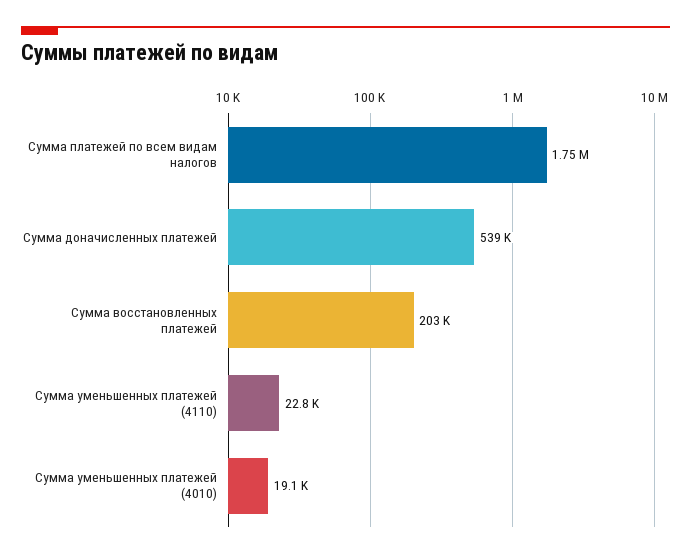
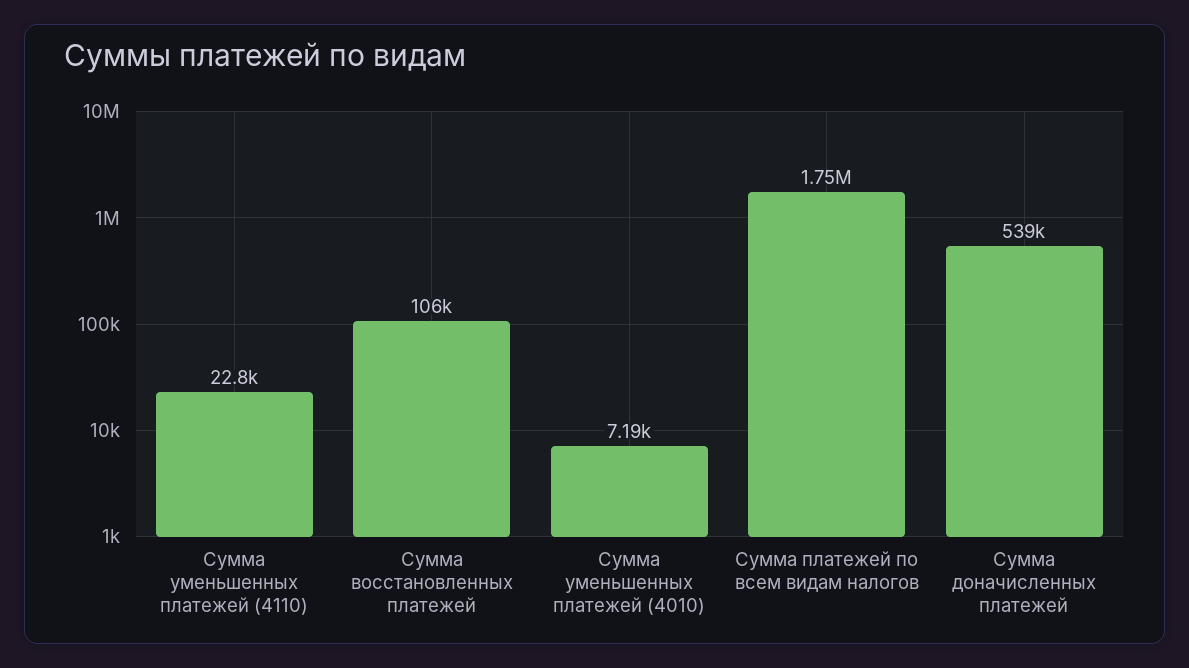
Сумма восстановленных платежей: 203000 -> 106000
Сумма уменьшенных платежей (4010): 19100 -> 7190

